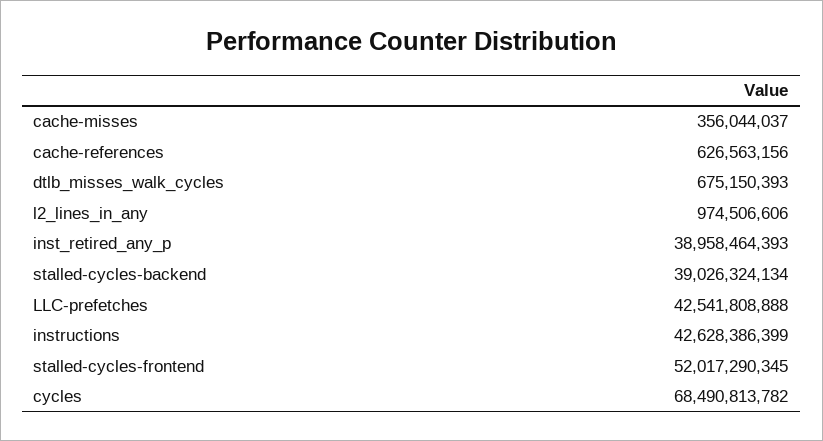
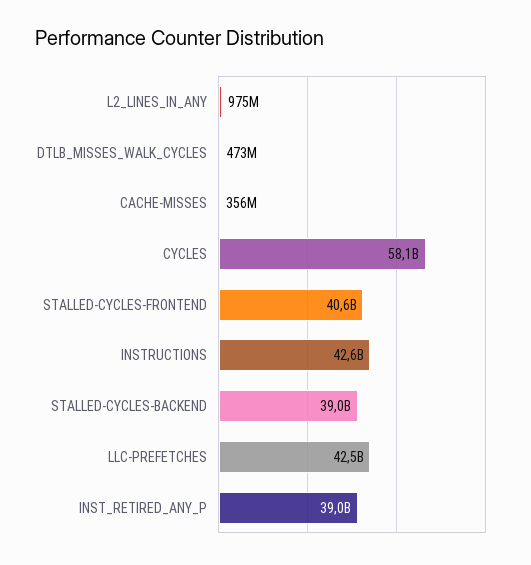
cache-references: 626563156 -> none
dtlb_misses_walk_cycles: 675150393 -> 473000000
stalled-cycles-frontend: 52017290345 -> 40600000000
cycles: 68490813782 -> 58100000000

